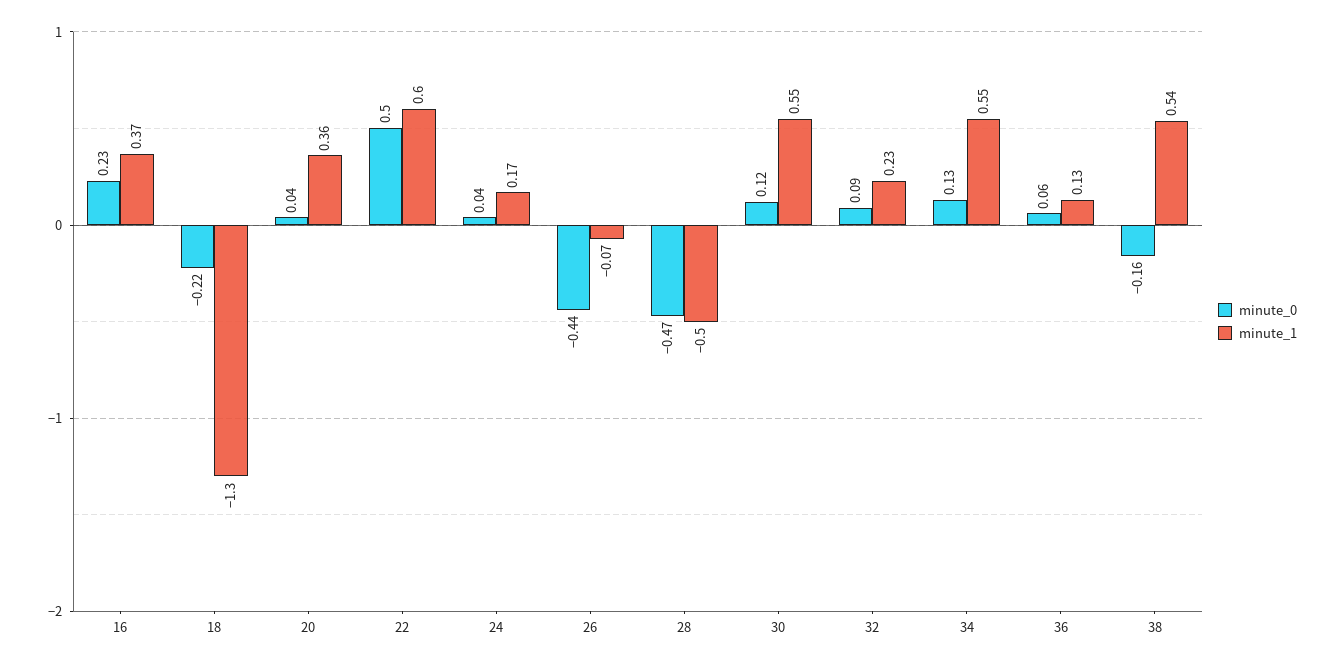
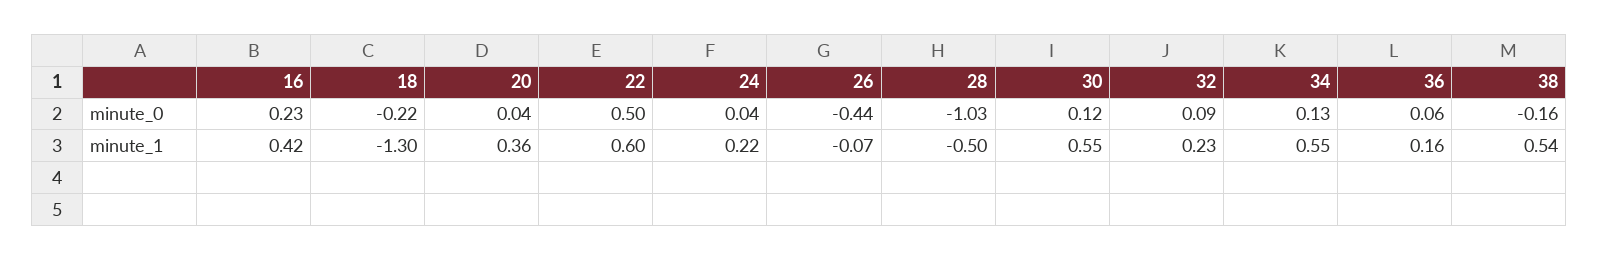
minute_1, 16: 0.37 -> 0.42
minute_1, 24: 0.17 -> 0.22
minute_0, 28: -0.47 -> -1.03
minute_1, 36: 0.13 -> 0.16

